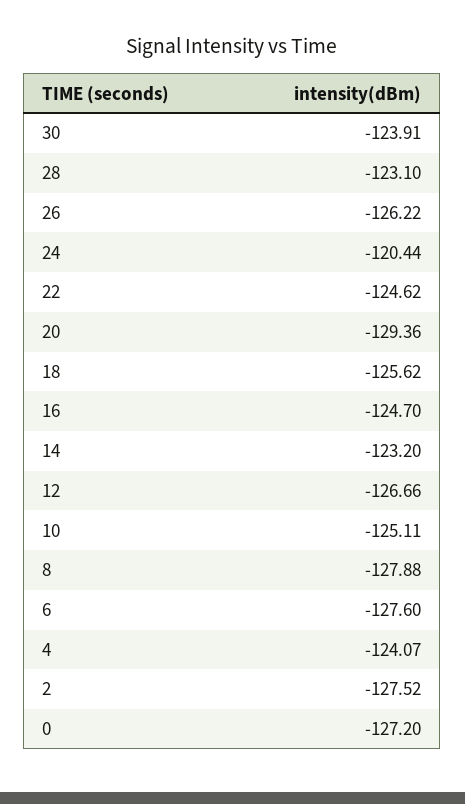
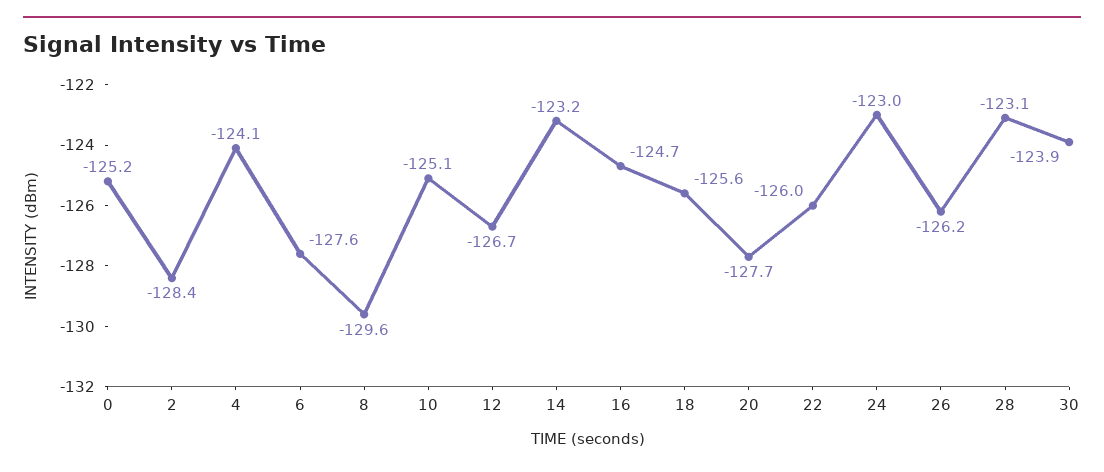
24: -120.44 -> -123
22: -124.62 -> -126
20: -129.36 -> -127.7
8: -127.88 -> -129.6
2: -127.52 -> -128.4
0: -127.2 -> -125.2

